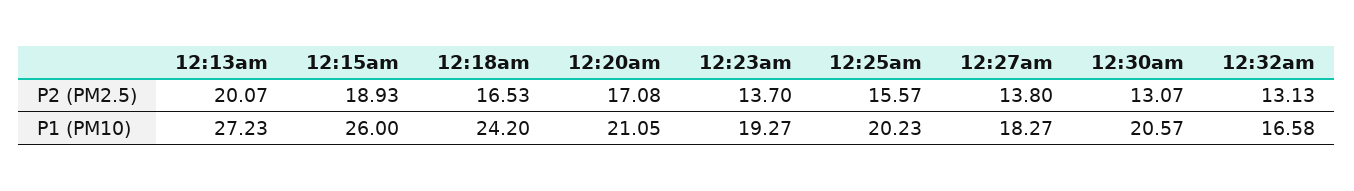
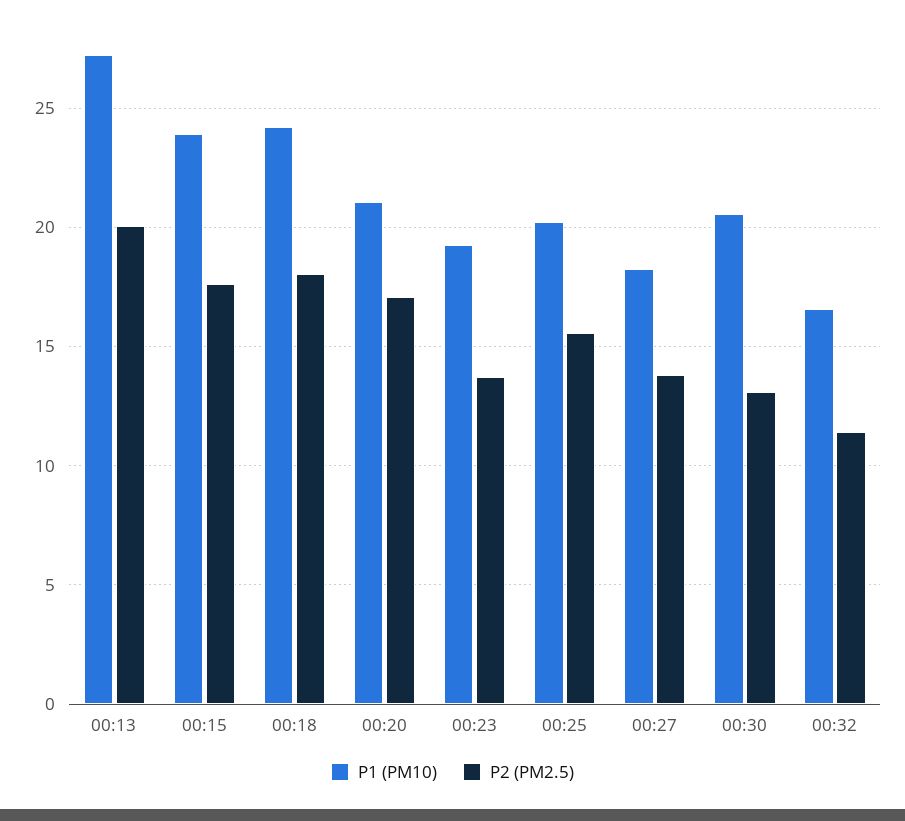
P2 (PM2.5), 12:15am: 18.93 -> 17.5
P2 (PM2.5), 12:18am: 16.53 -> 18
P2 (PM2.5), 12:32am: 13.13 -> 11.5
P1 (PM10), 12:15am: 26 -> 24

